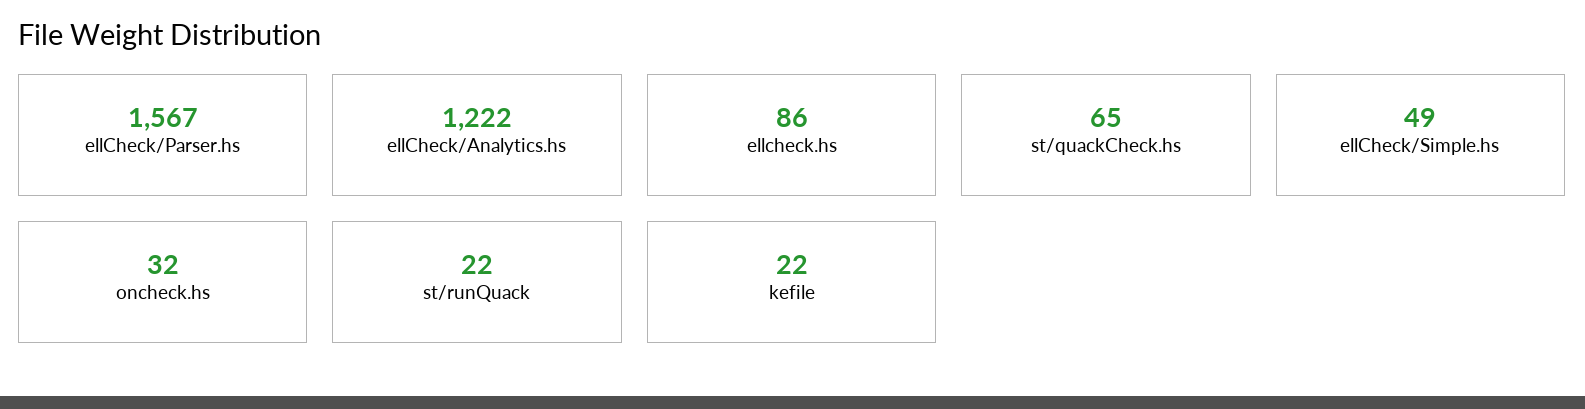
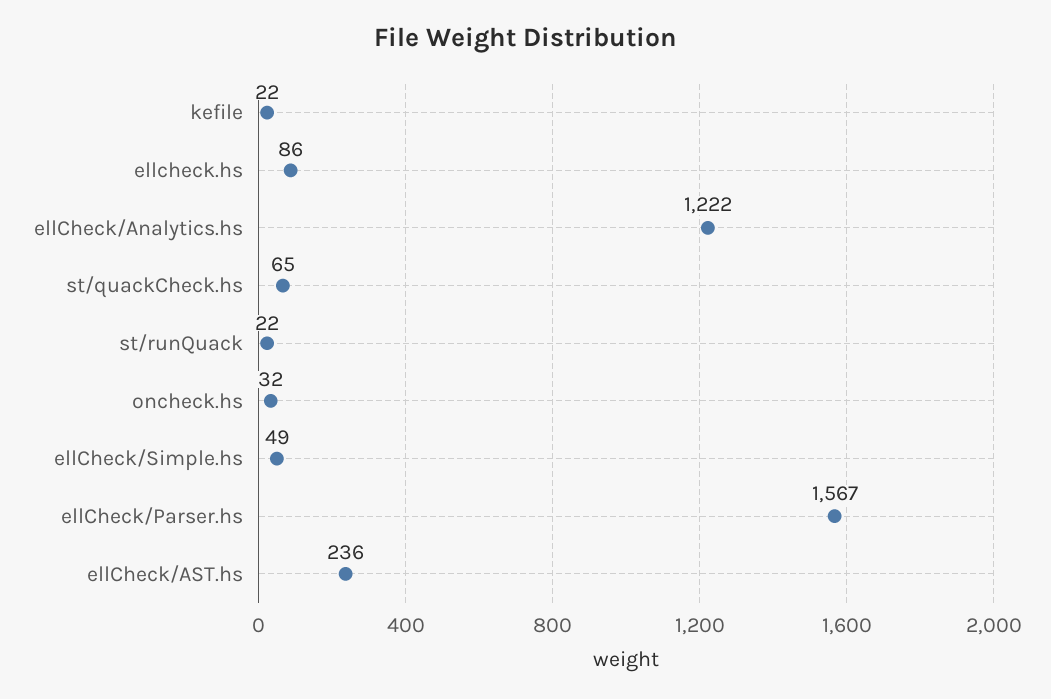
ellCheck/AST.hs: none -> 236

